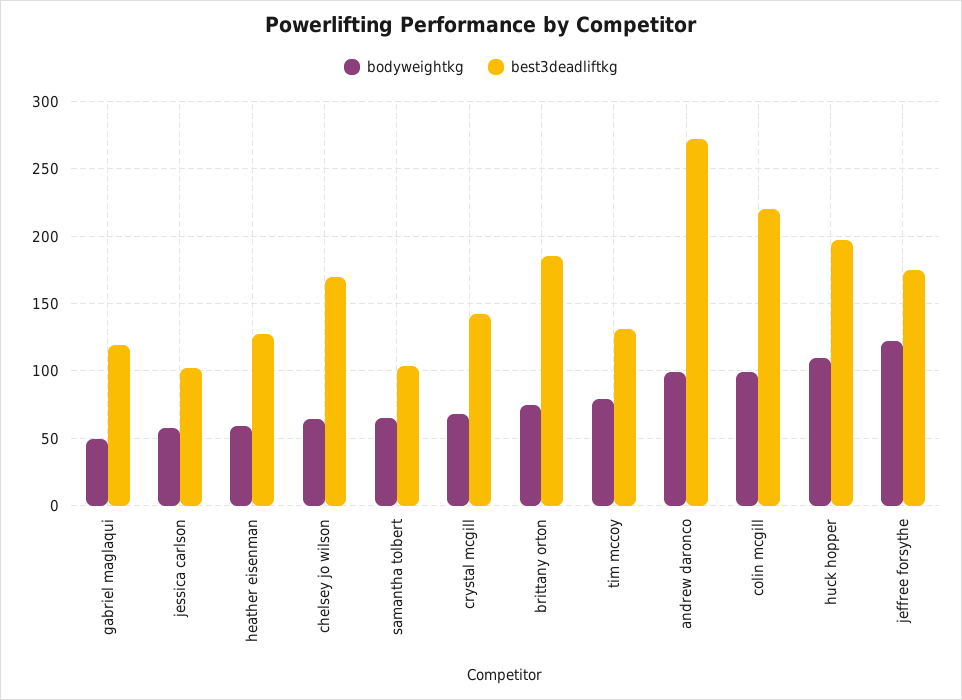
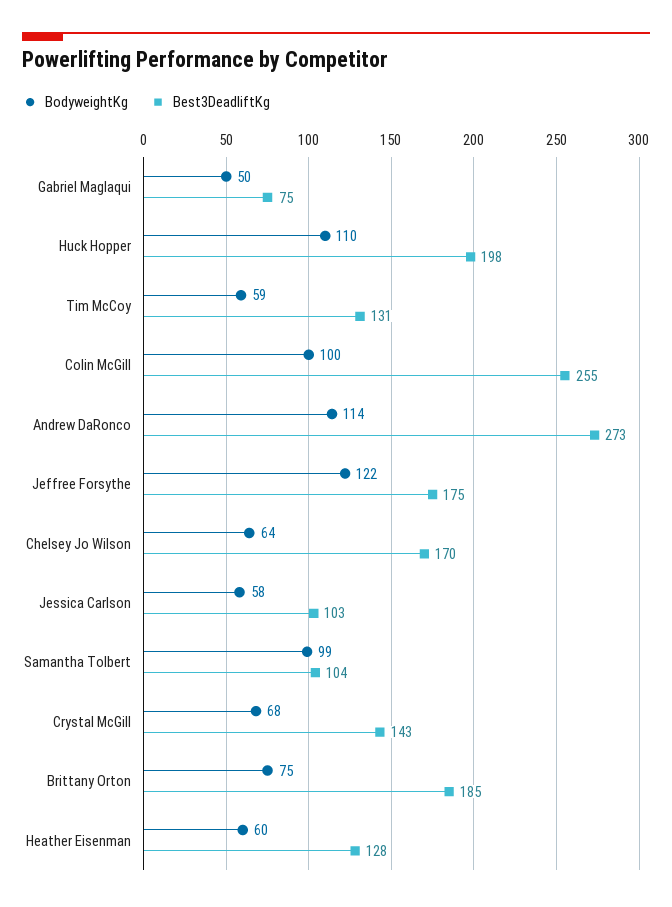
best3deadliftkg, gabriel maglaqui: 120 -> 75
bodyweightkg, samantha tolbert: 65 -> 99
bodyweightkg, tim mccoy: 80 -> 59
bodyweightkg, andrew daronco: 100 -> 114
best3deadliftkg, colin mcgill: 220 -> 255

